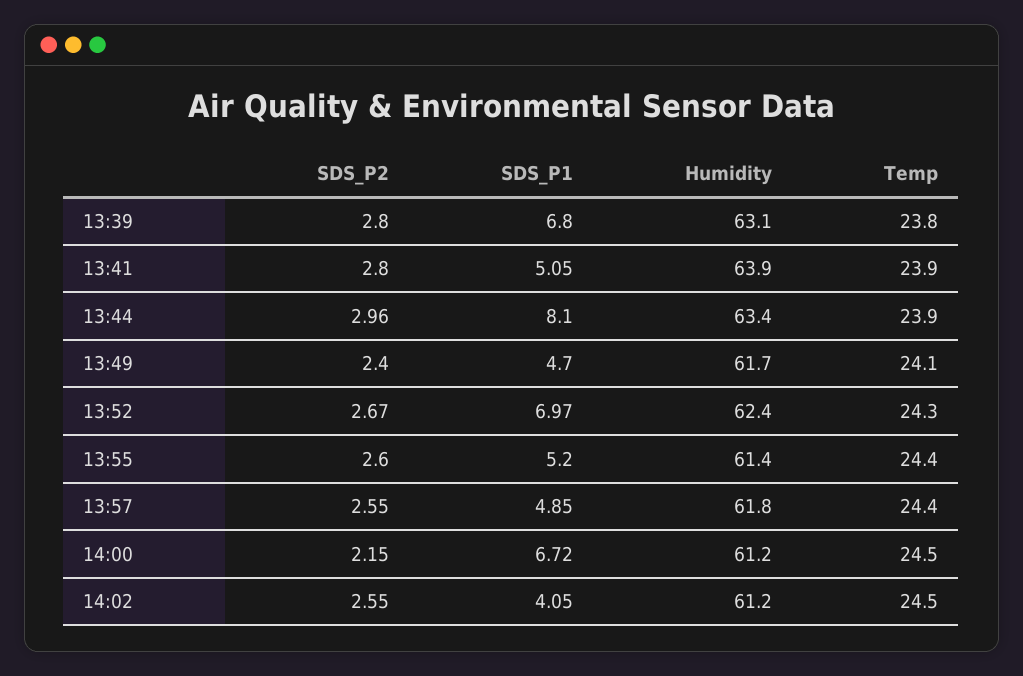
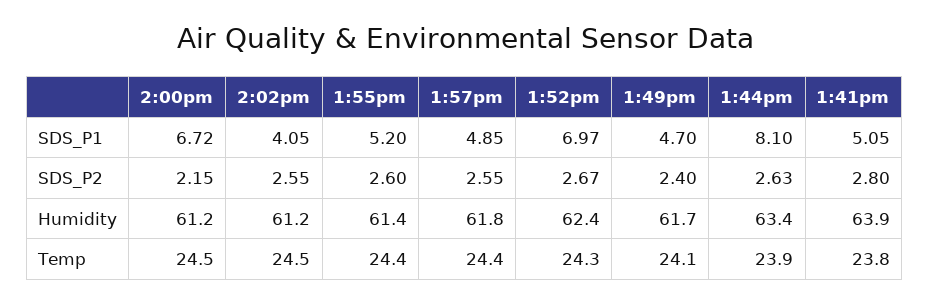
SDS_P2, 13:39: 2.8 -> none
SDS_P1, 13:39: 6.8 -> none
Humidity, 13:39: 63.1 -> none
Temp, 13:39: 23.8 -> none
Temp, 13:41: 23.9 -> 23.8
SDS_P2, 13:44: 2.96 -> 2.63

